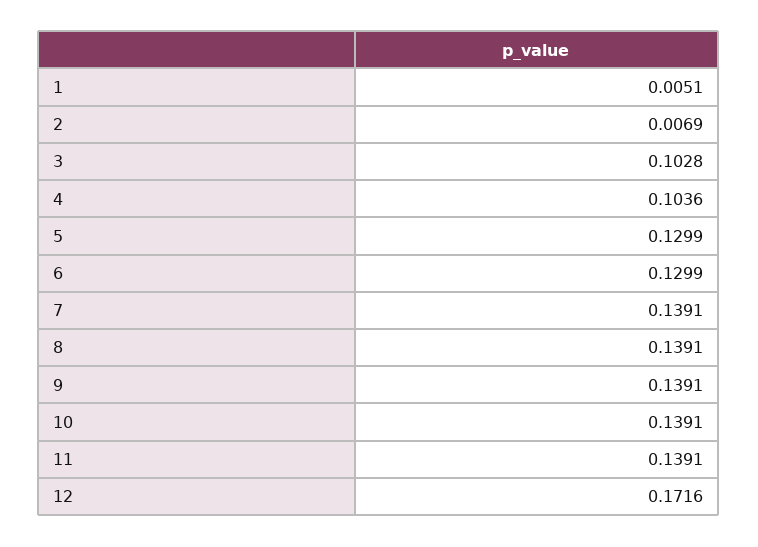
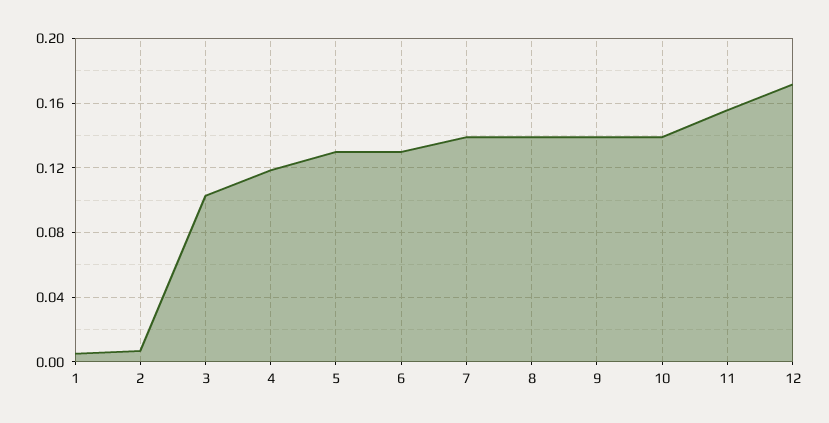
4: 0.1036 -> 0.12
11: 0.1391 -> 0.155

